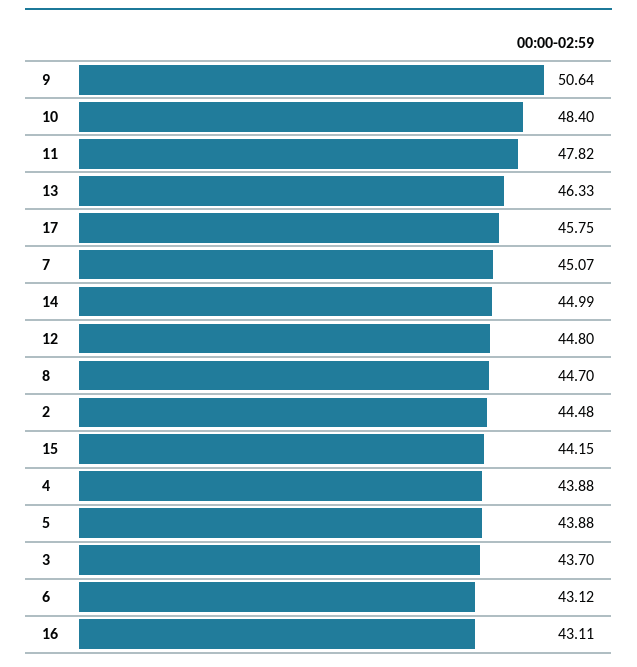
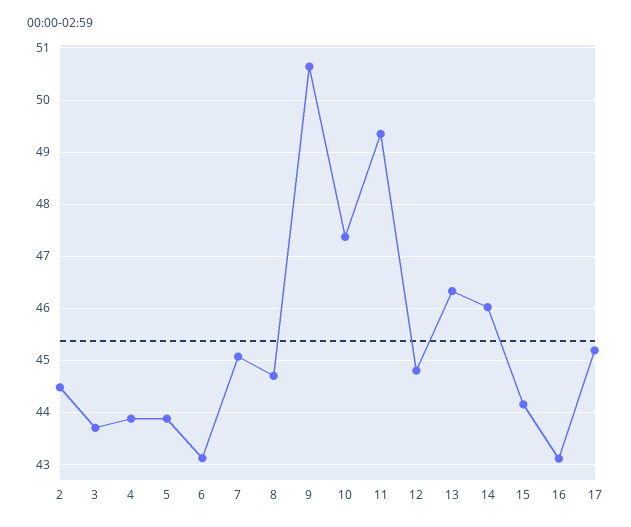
10: 48.4 -> 47.4
11: 47.82 -> 49.4
17: 45.75 -> 45.2
14: 44.99 -> 46

